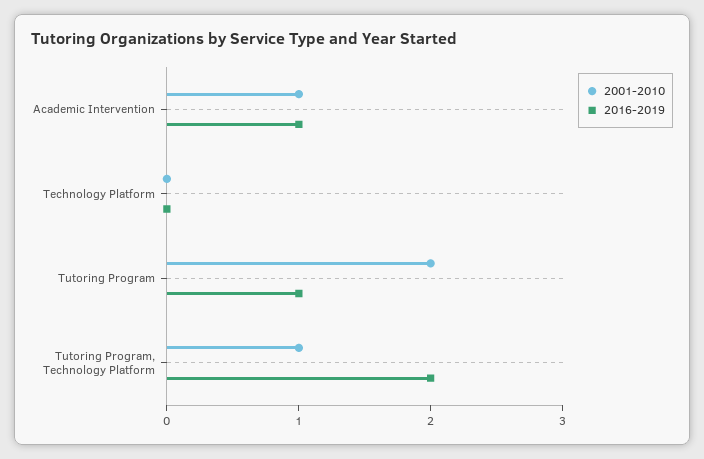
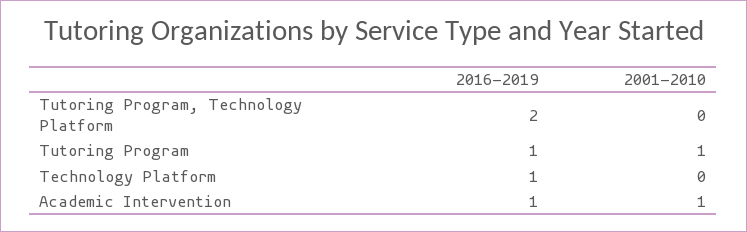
2016-2019, Technology Platform: 0 -> 1
2001-2010, Tutoring Program: 2 -> 1
2001-2010, Tutoring Program, Technology Platform: 1 -> 0

